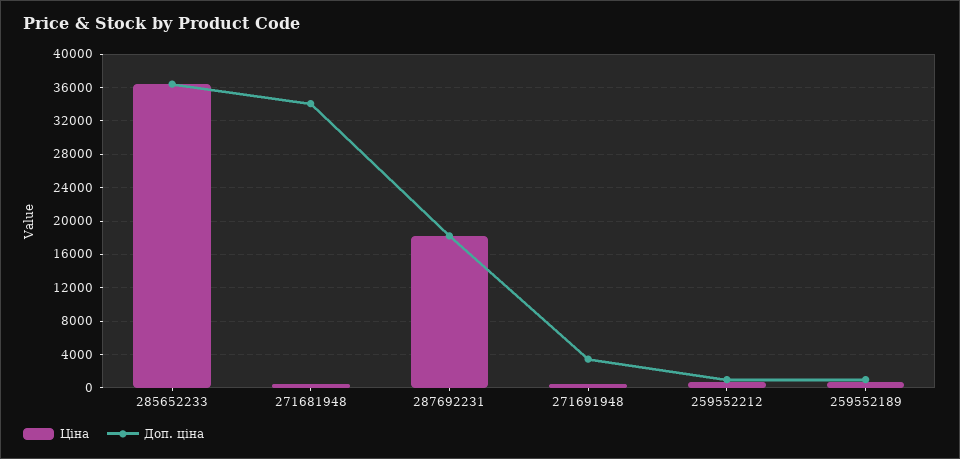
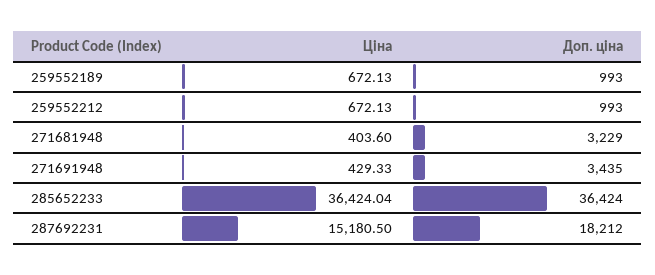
Доп. ціна, 271681948: 34000 -> 3229
Ціна, 287692231: 18000 -> 15180.5

